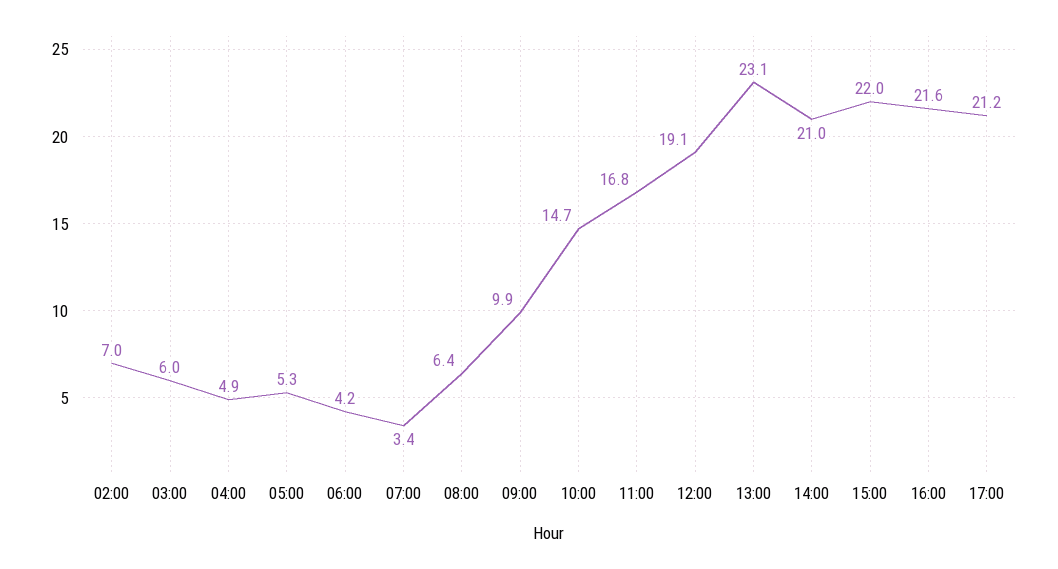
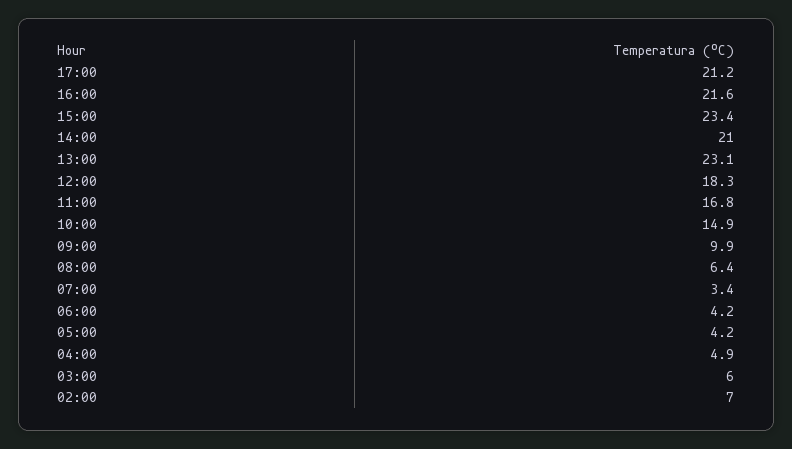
05:00: 5.3 -> 4.2
10:00: 14.7 -> 14.9
12:00: 19.1 -> 18.3
15:00: 22 -> 23.4

